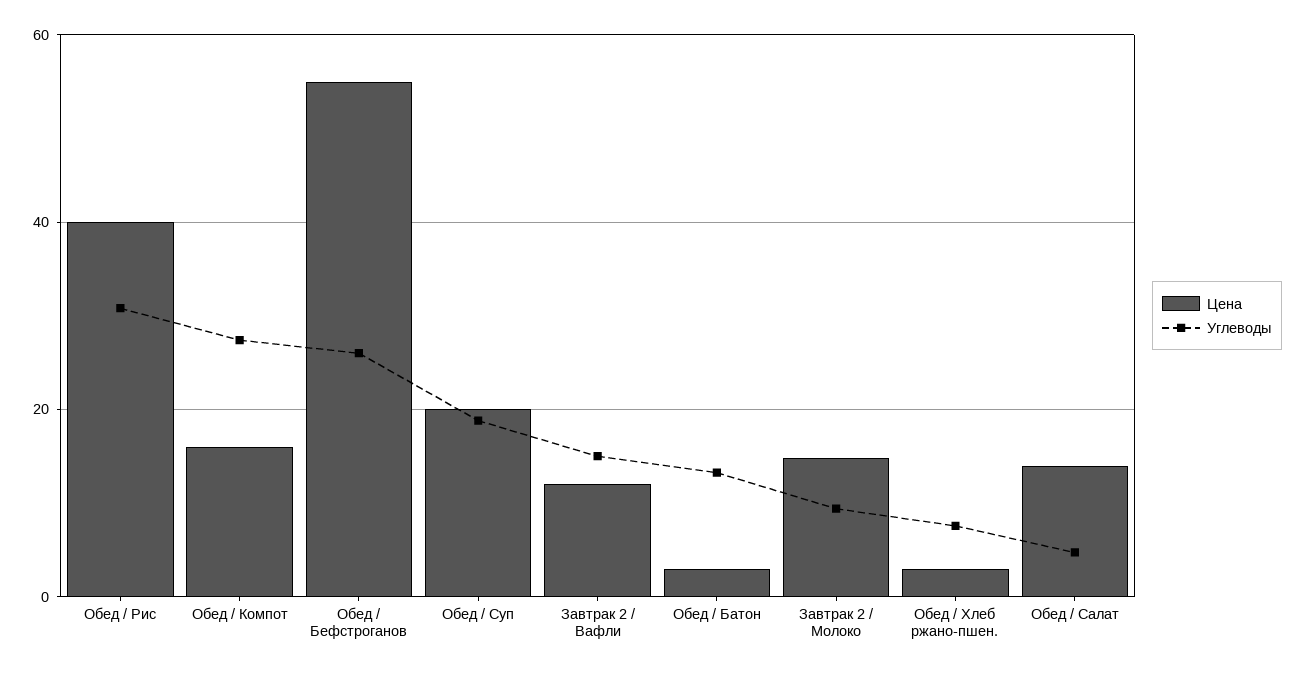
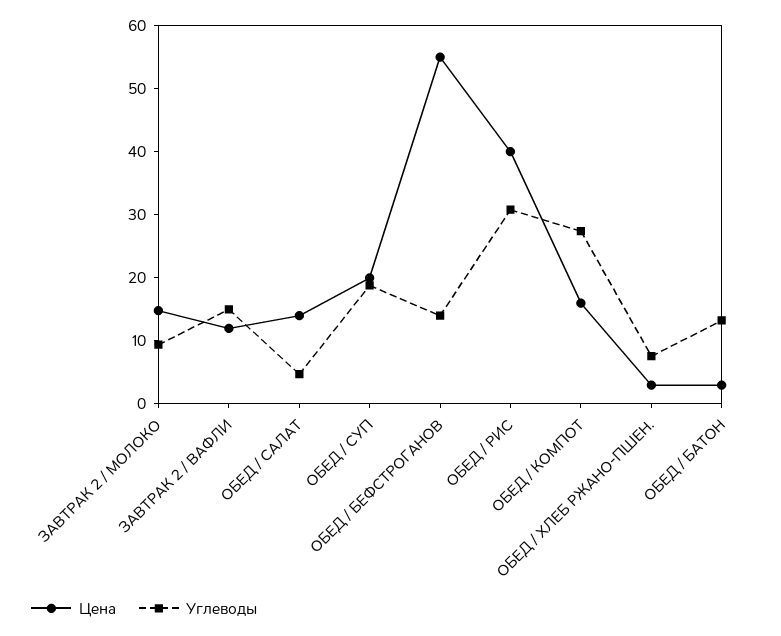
Углеводы, Обед / Бефстроганов: 26 -> 14

